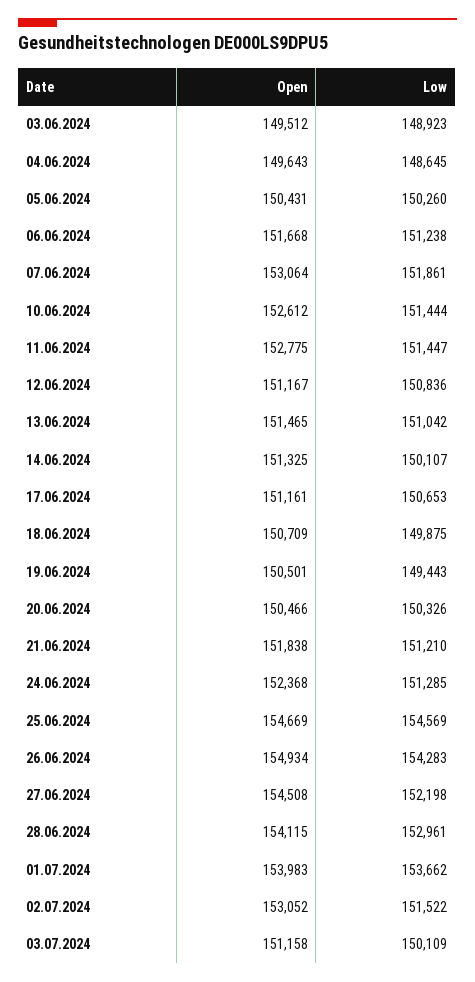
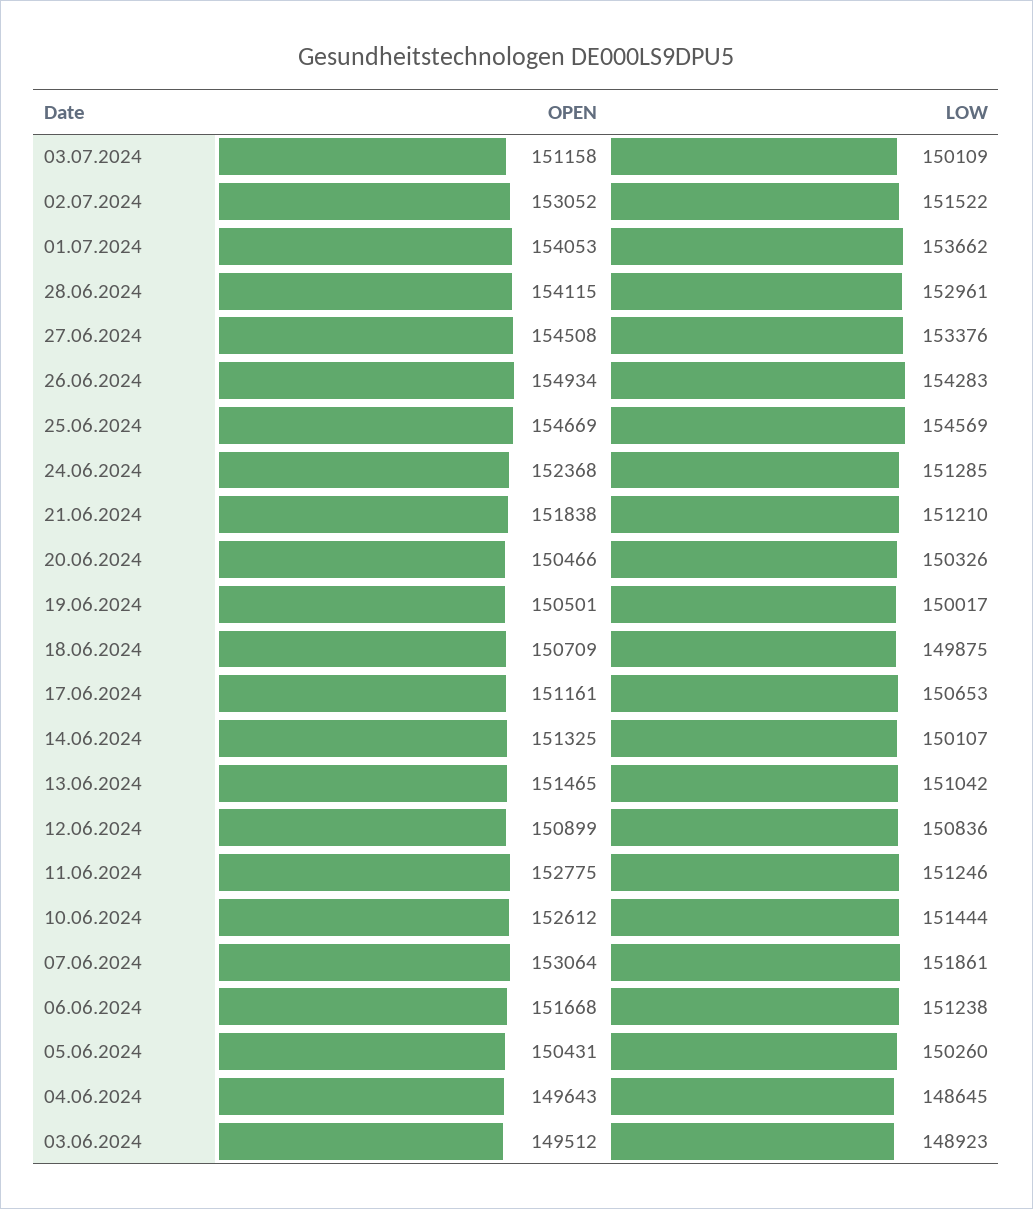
Low, 11.06.2024: 151447 -> 151246
Open, 12.06.2024: 151167 -> 150899
Low, 19.06.2024: 149443 -> 150017
Low, 27.06.2024: 152198 -> 153376
Open, 01.07.2024: 153983 -> 154053

